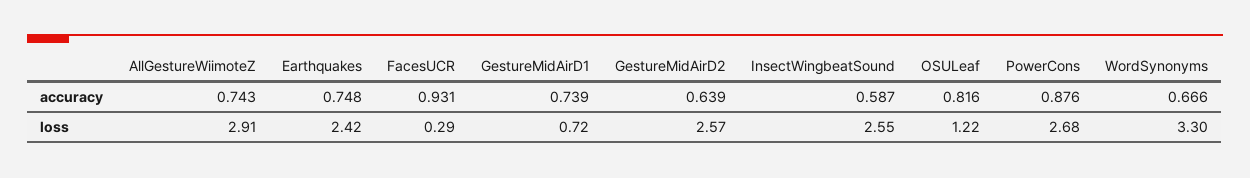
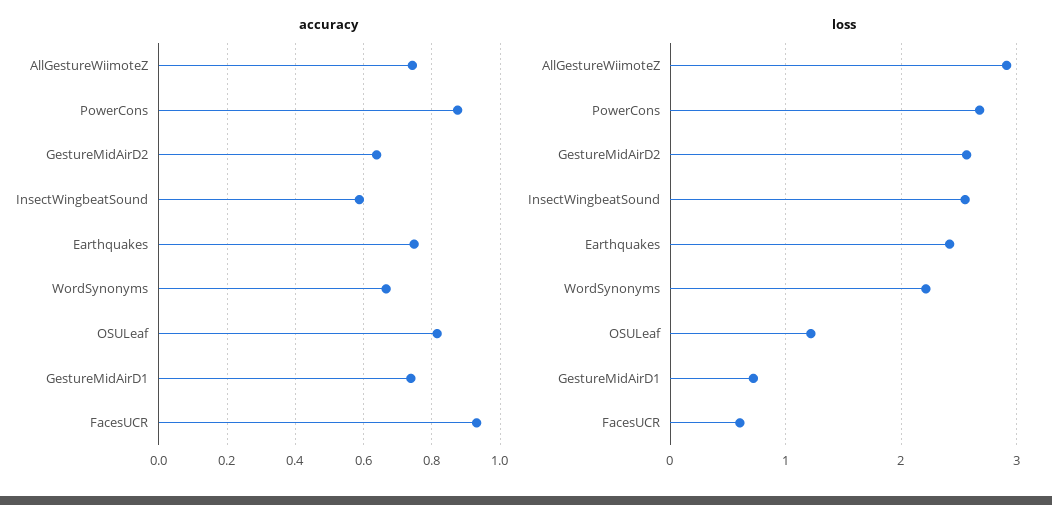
loss, FacesUCR: 0.29 -> 0.6
loss, WordSynonyms: 3.3 -> 2.2

